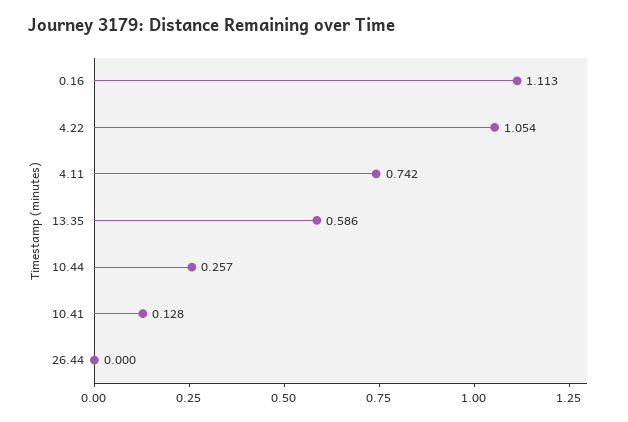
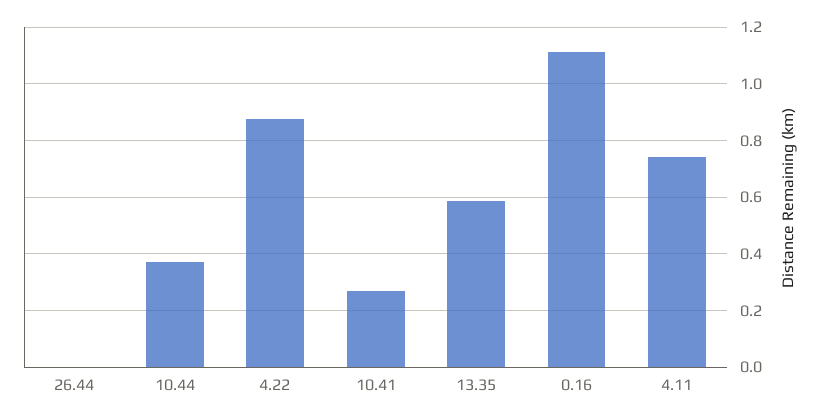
4.22: 1.054 -> 0.875
10.44: 0.257 -> 0.375
10.41: 0.128 -> 0.275

